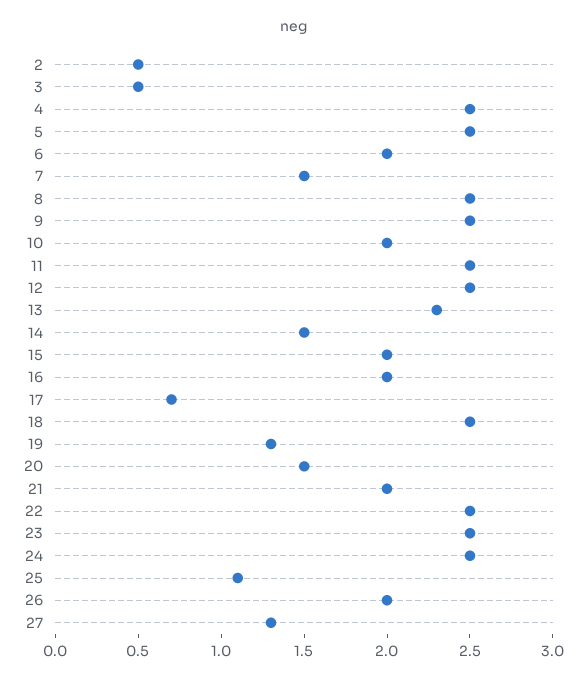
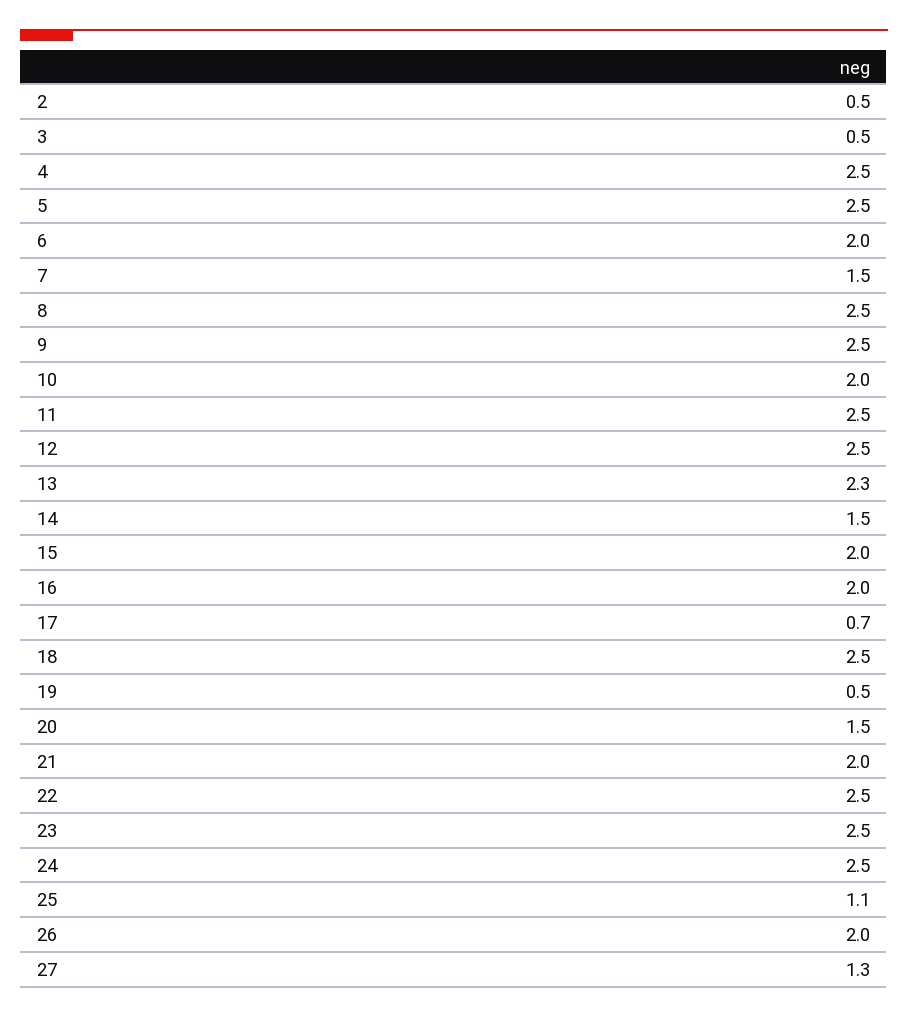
19: 1.3 -> 0.5

